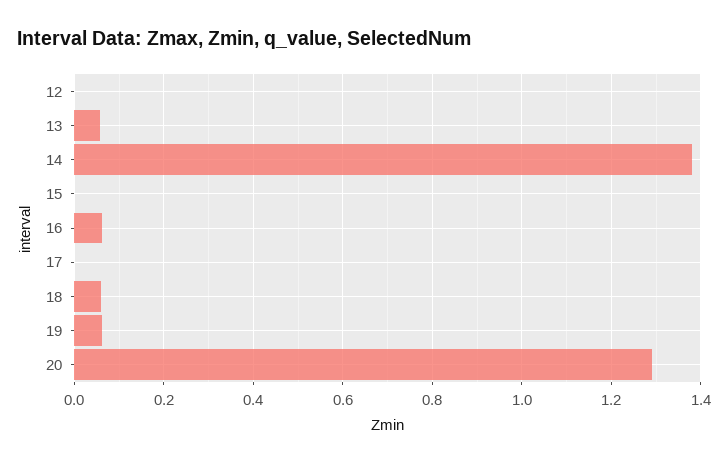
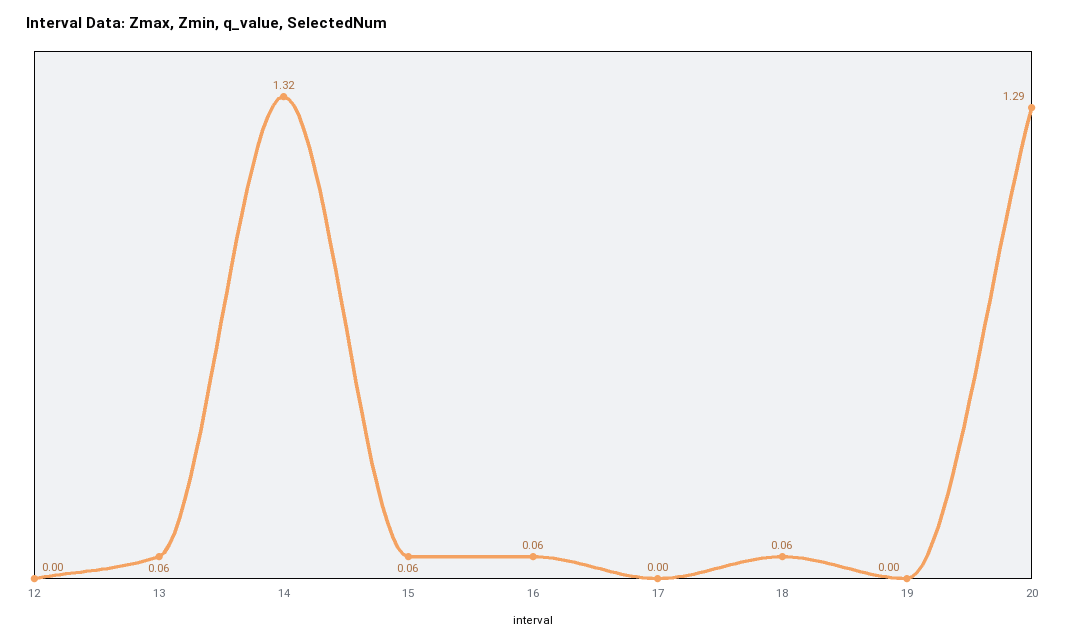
14: 1.38 -> 1.32
15: 0 -> 0.06
19: 0.06 -> 0

